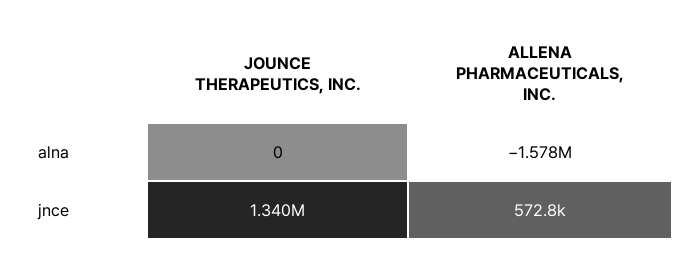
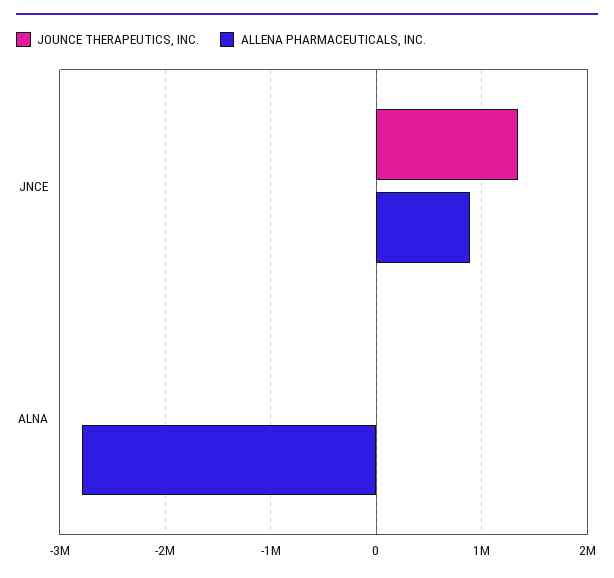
ALLENA PHARMACEUTICALS, INC., alna: -1578000 -> -2800000
ALLENA PHARMACEUTICALS, INC., jnce: 572800 -> 900000

